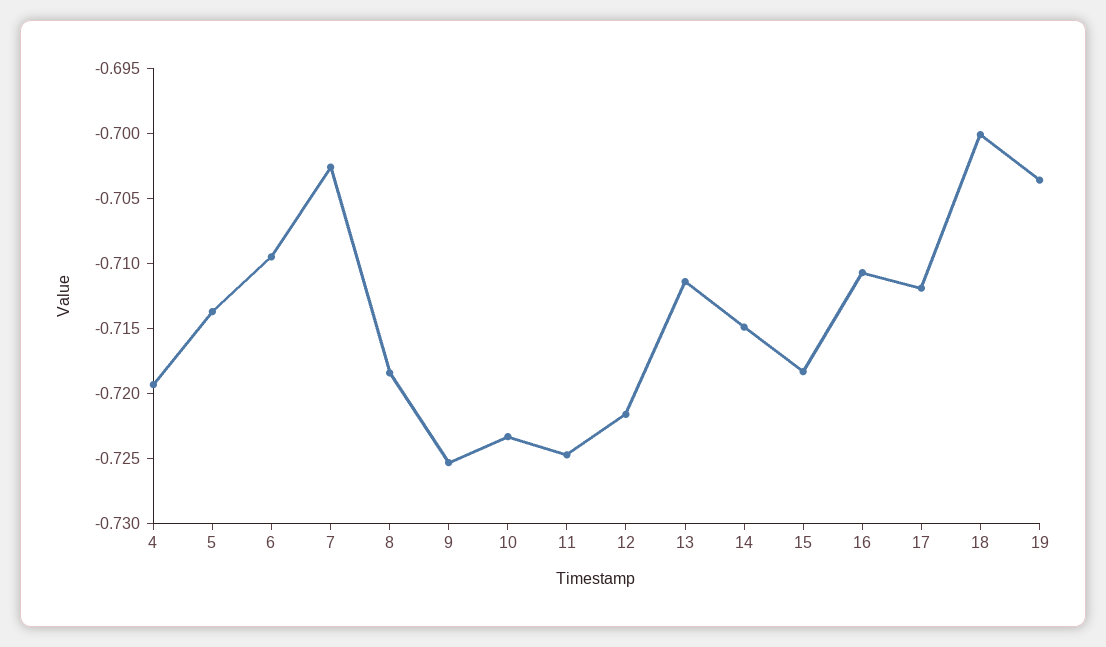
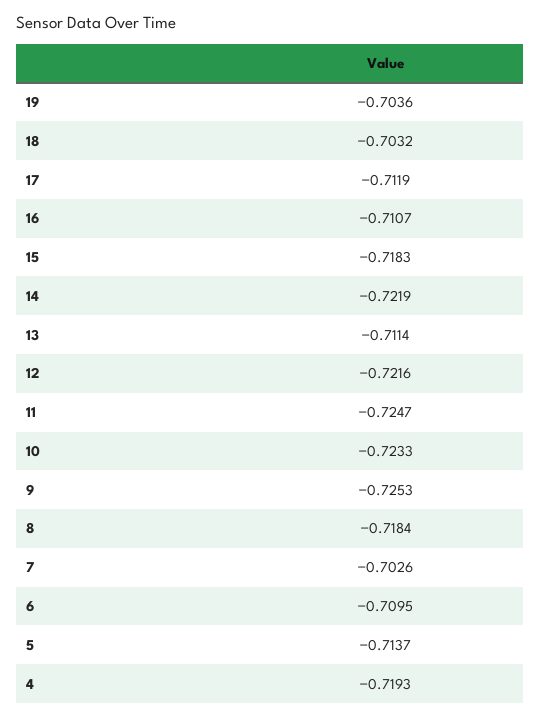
14: -0.715 -> -0.7219
18: -0.7 -> -0.7032

